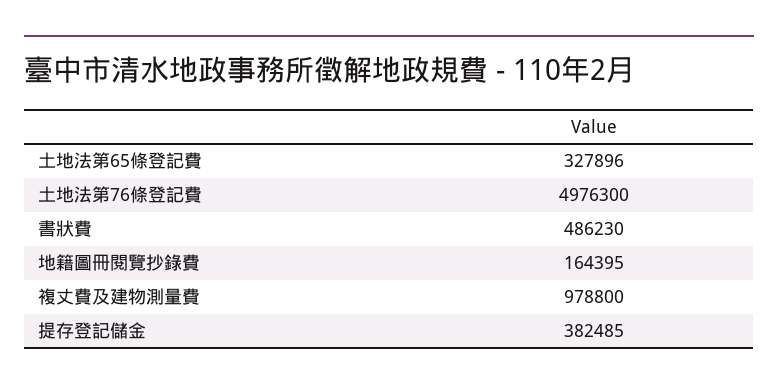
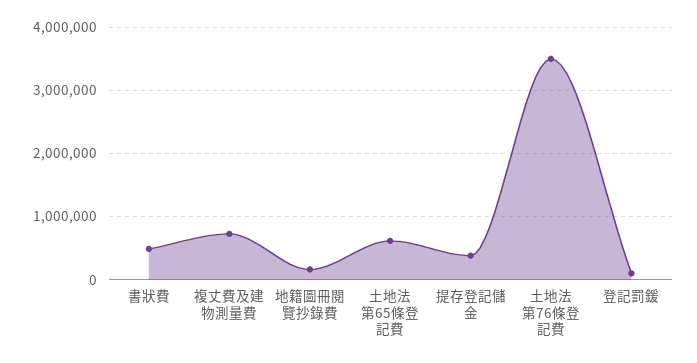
土地法第65條登記費: 327896 -> 600000
土地法第76條登記費: 4976300 -> 3500000
複丈費及建物測量費: 978800 -> 700000
登記罰鍰: none -> 100000

